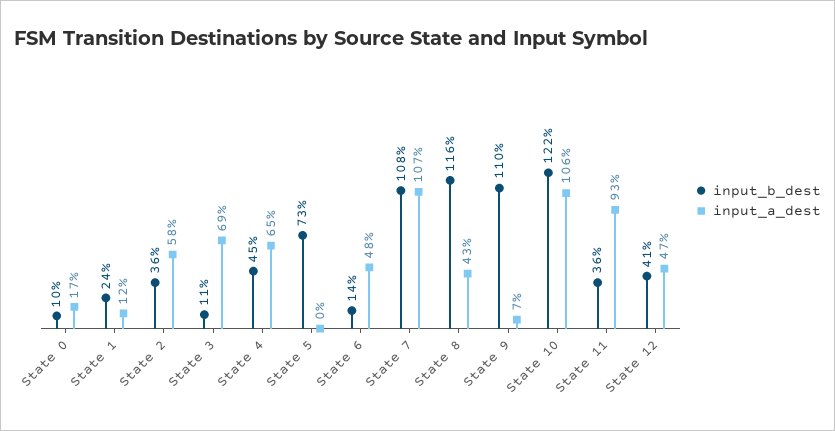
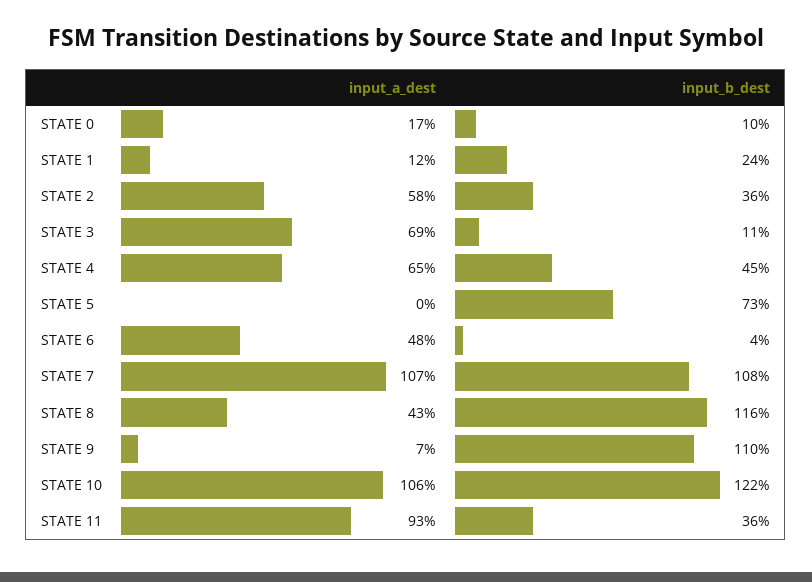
input_b_dest, State 6: 14 -> 4
input_b_dest, State 12: 41 -> none
input_a_dest, State 12: 47 -> none

